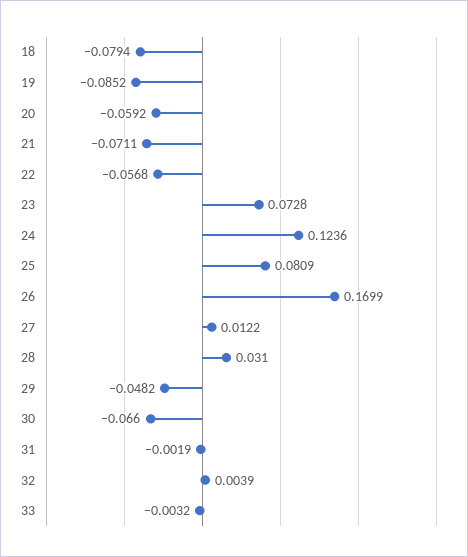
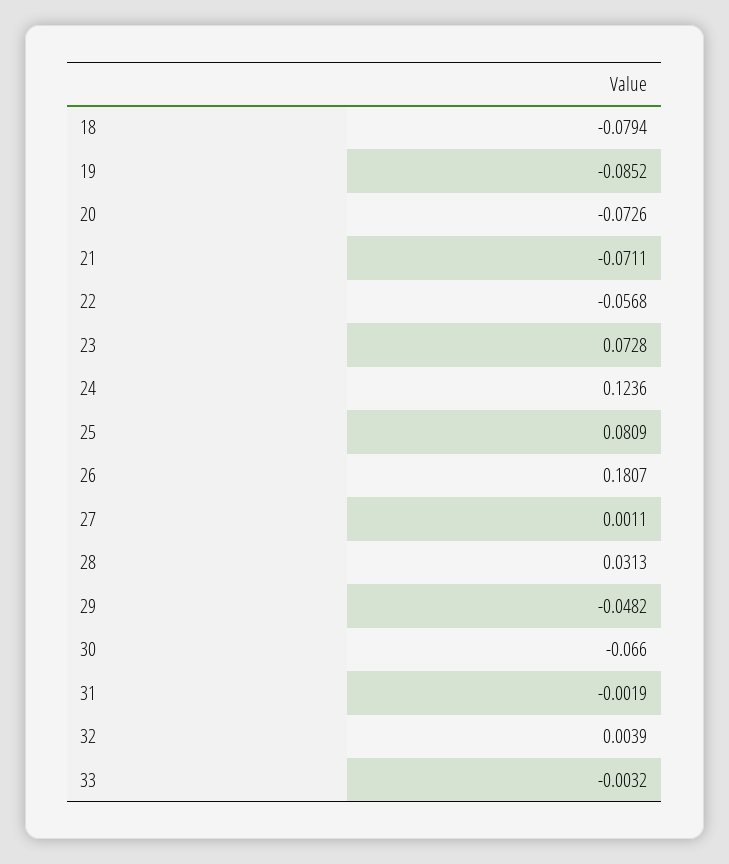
20: -0.0592 -> -0.0726
26: 0.1699 -> 0.1807
27: 0.0122 -> 0.0011
28: 0.031 -> 0.0313

